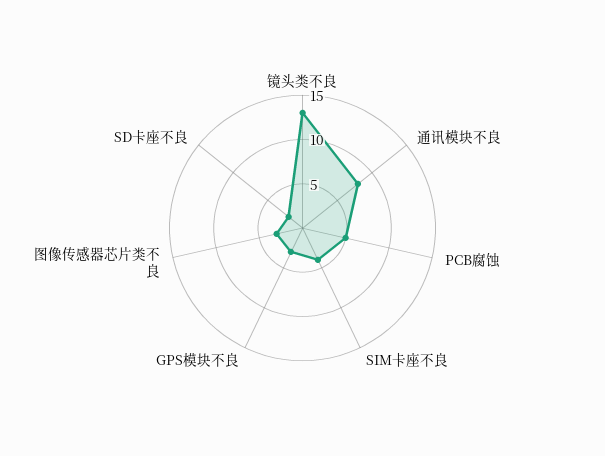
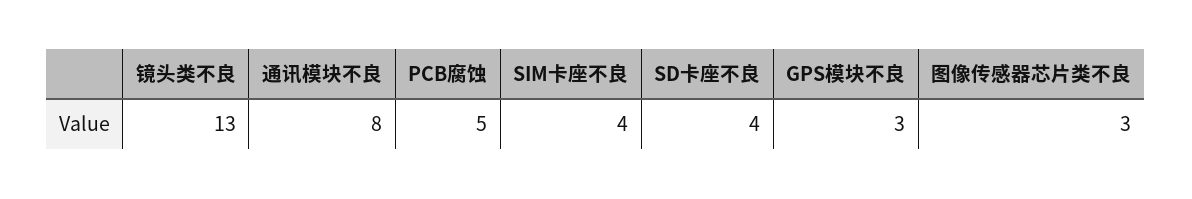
SD卡座不良: 2 -> 4

